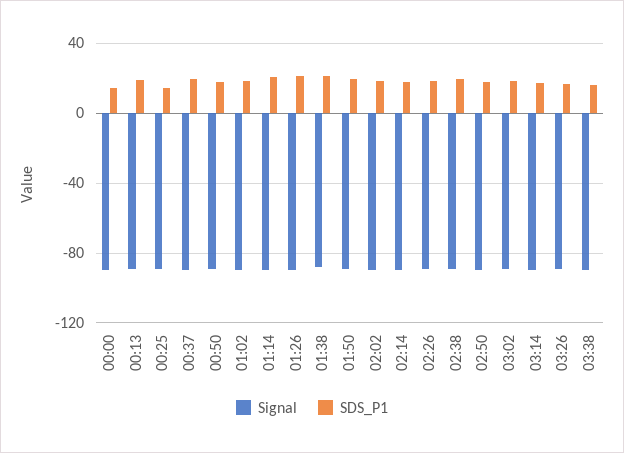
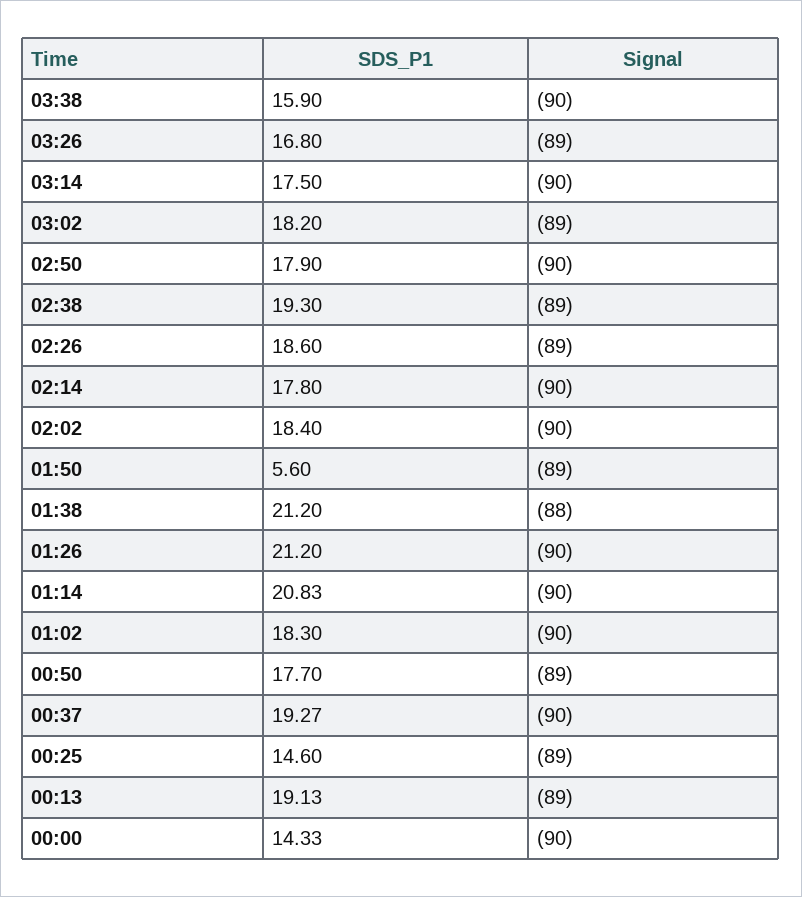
SDS_P1, 01:50: 20 -> 5.6

